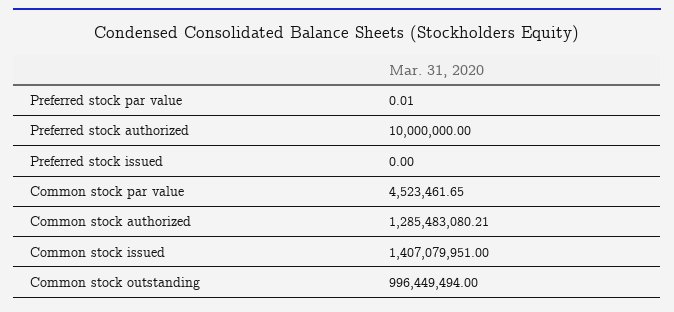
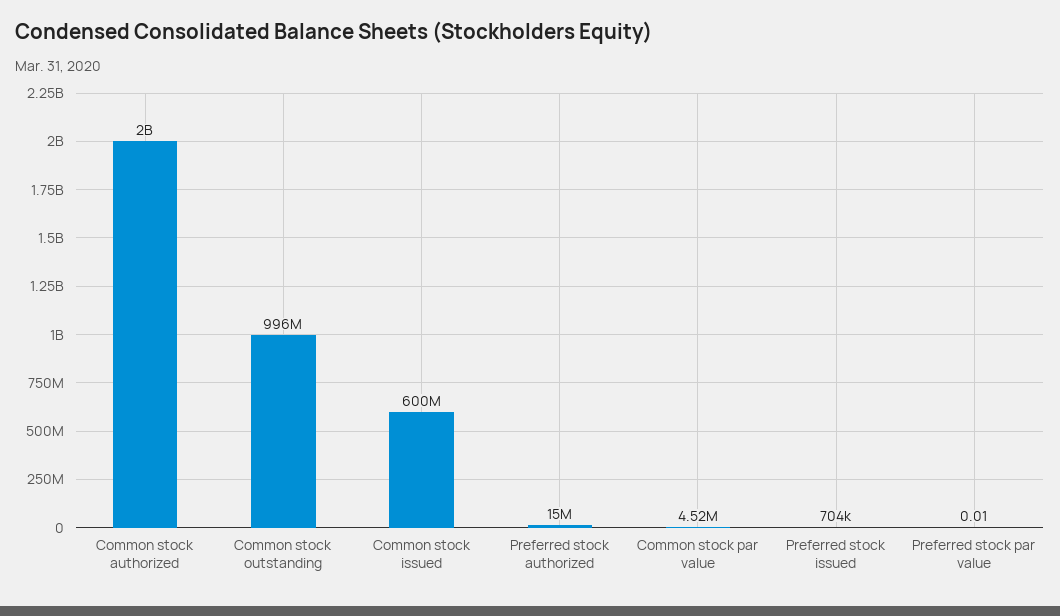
Preferred stock authorized: 10000000 -> 15000000
Preferred stock issued: 0 -> 704000
Common stock authorized: 1285483080.21 -> 2000000000
Common stock issued: 1407079951 -> 600000000

